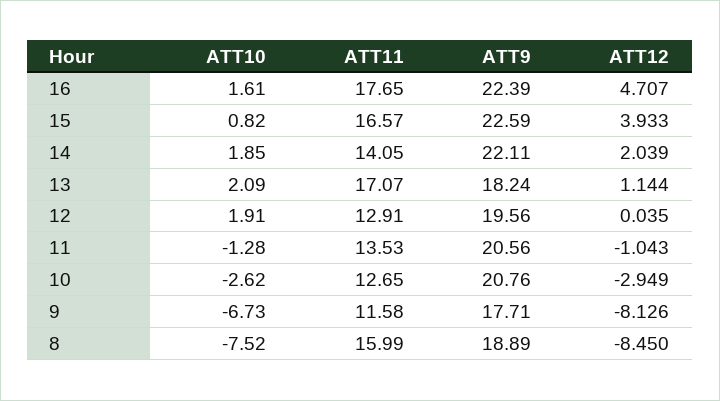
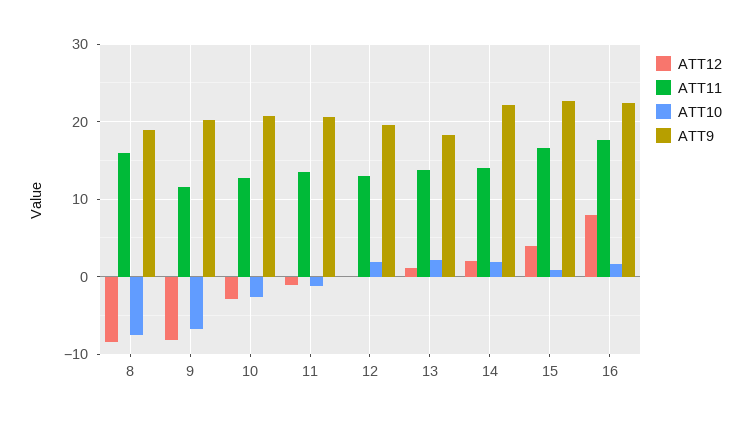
ATT12, 16: 4.707 -> 8
ATT11, 13: 17.07 -> 14
ATT9, 9: 17.71 -> 20

